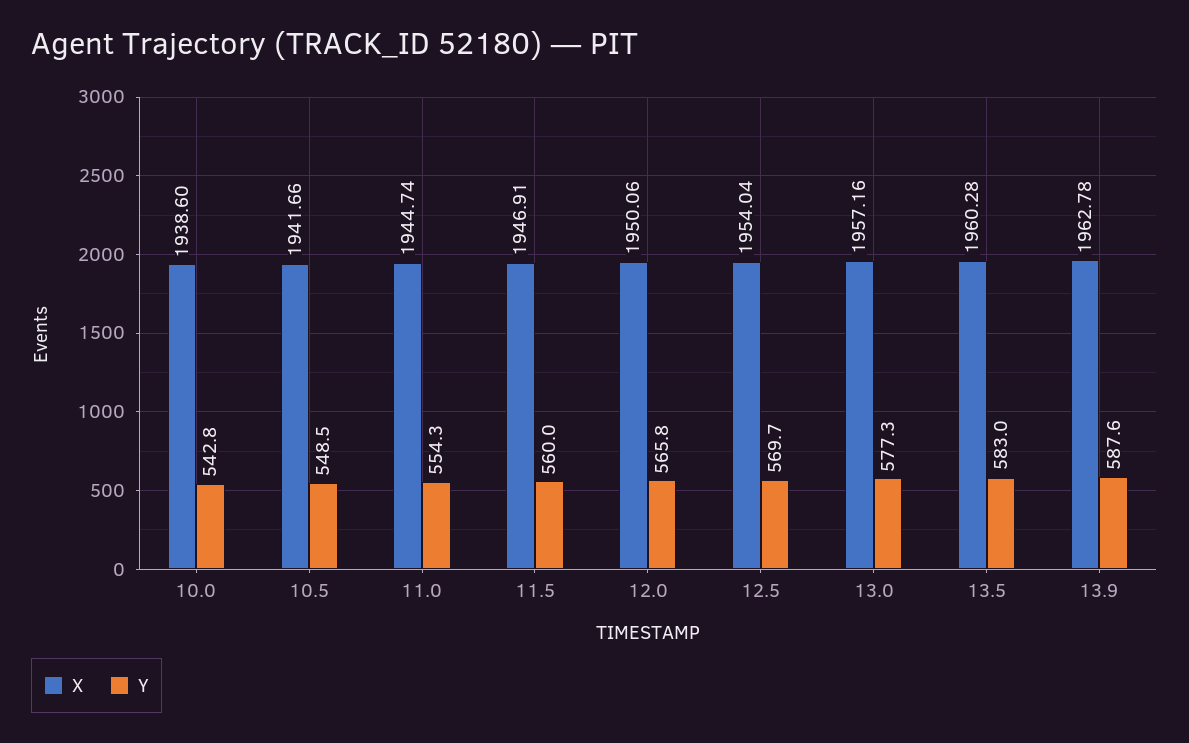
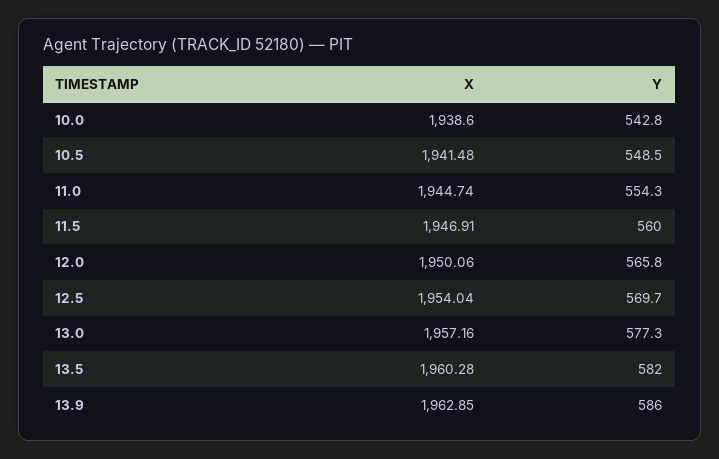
X, 10.5: 1941.66 -> 1941.48
Y, 13.5: 583 -> 582
X, 13.9: 1962.78 -> 1962.85
Y, 13.9: 587.6 -> 586

